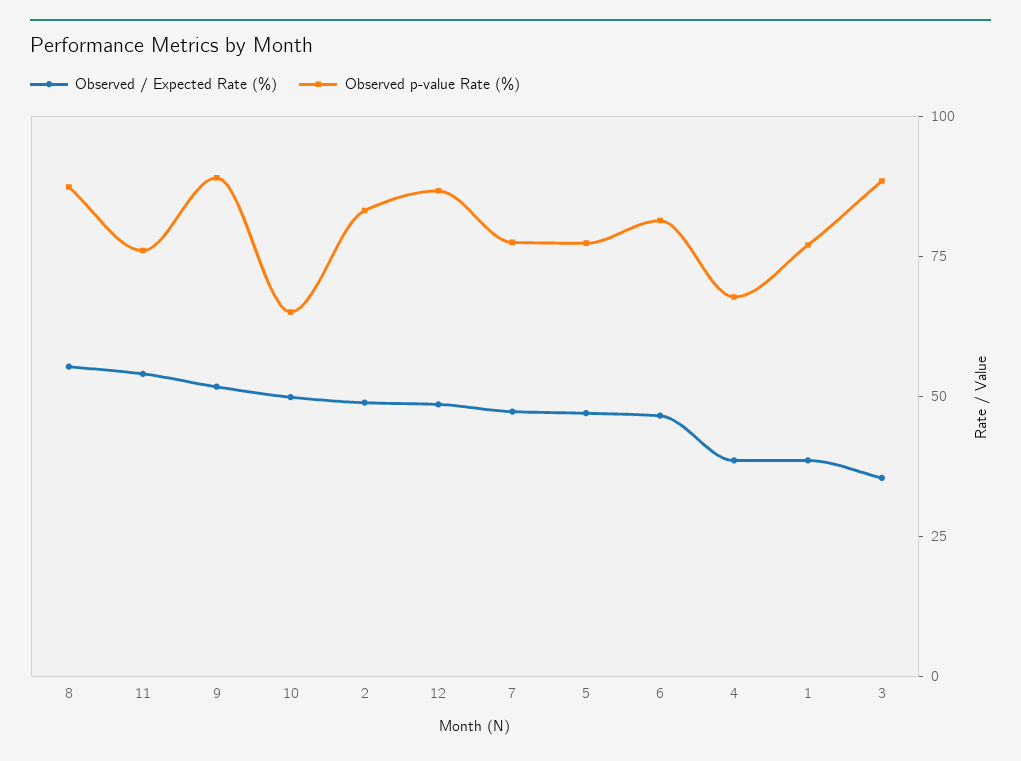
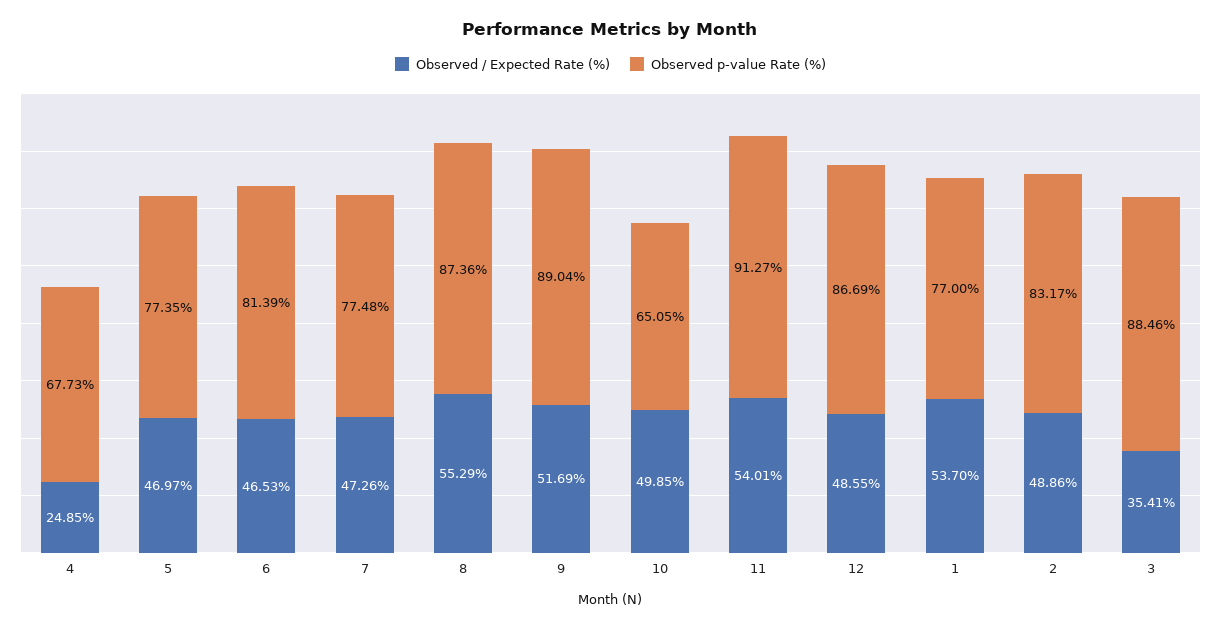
Observed p-value Rate (%), 11: 75 -> 91.27
Observed / Expected Rate (%), 4: 40 -> 24.85
Observed / Expected Rate (%), 1: 40 -> 53.7

